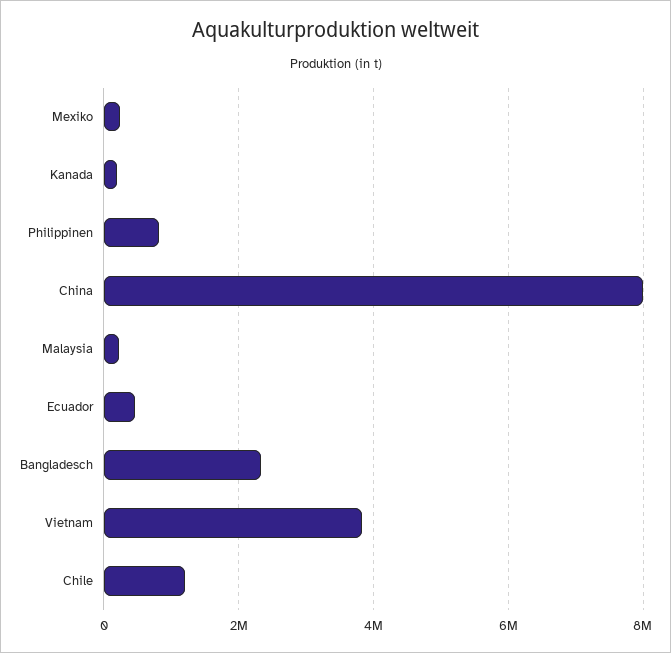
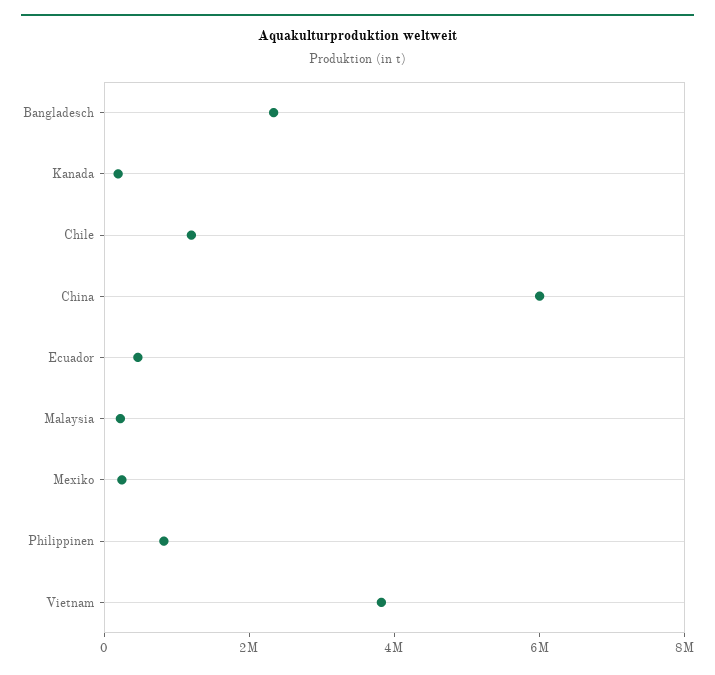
China: 8000000 -> 6000000

